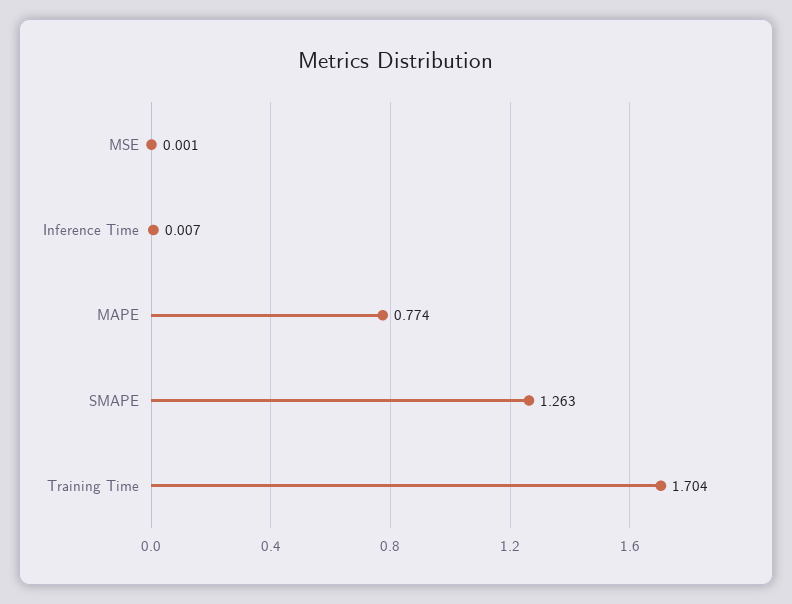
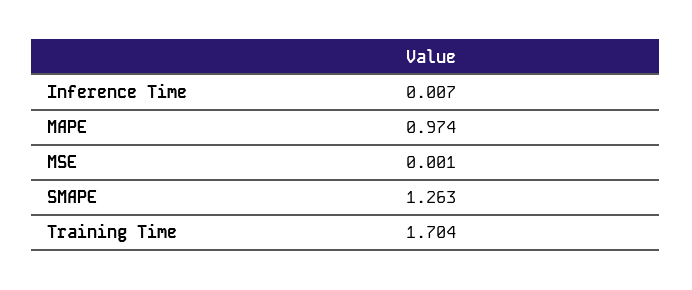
MAPE: 0.774 -> 0.974

